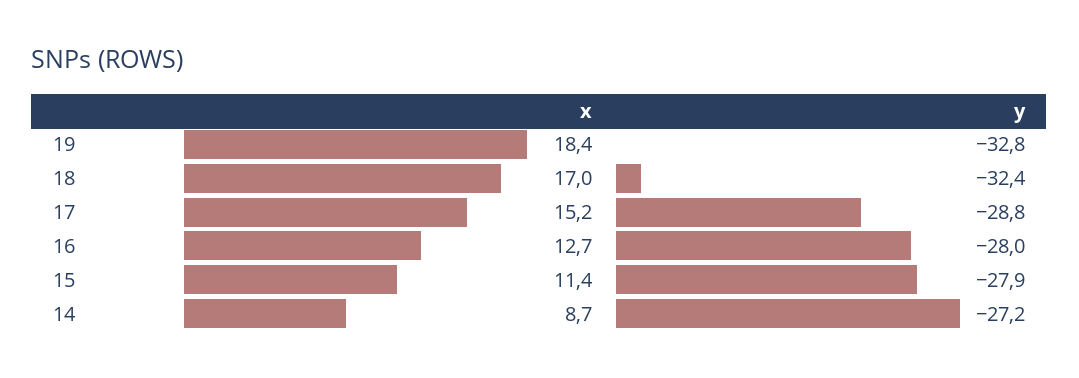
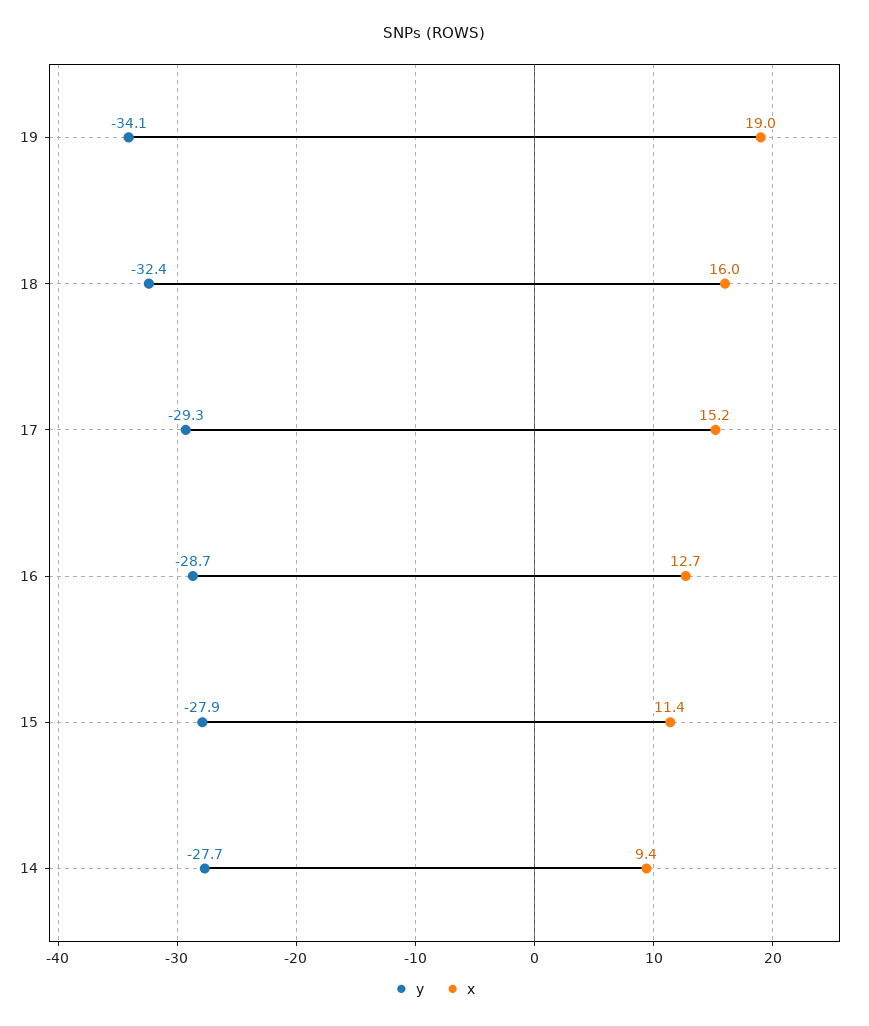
x, 19: 18.4 -> 19
y, 19: -32.8 -> -34.1
x, 18: 17 -> 16
y, 17: -28.8 -> -29.3
y, 16: -28 -> -28.7
x, 14: 8.7 -> 9.4
y, 14: -27.2 -> -27.7

